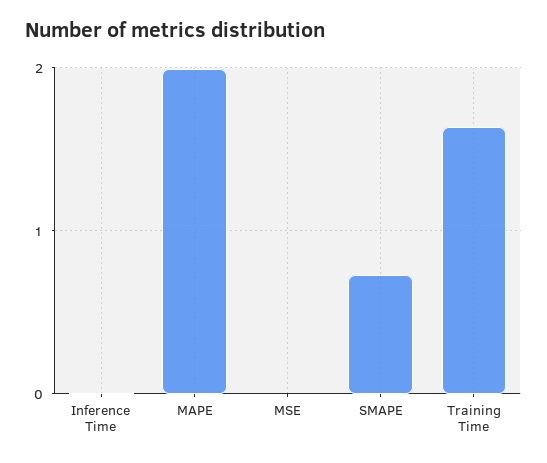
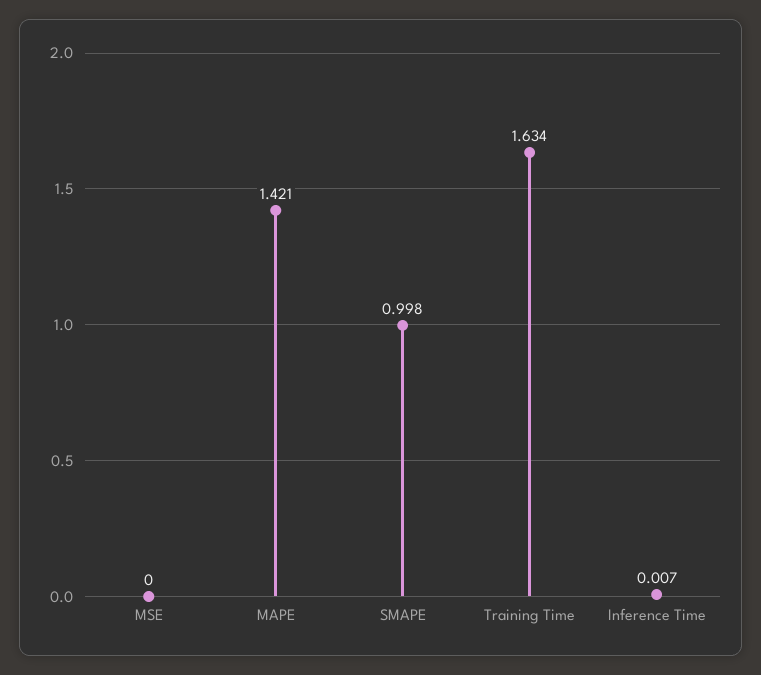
MAPE: 2 -> 1.421
SMAPE: 0.7 -> 0.998

